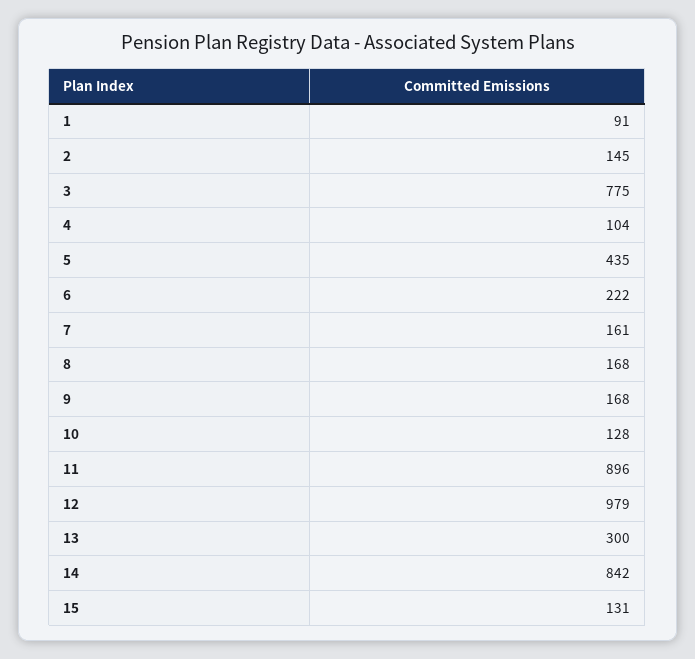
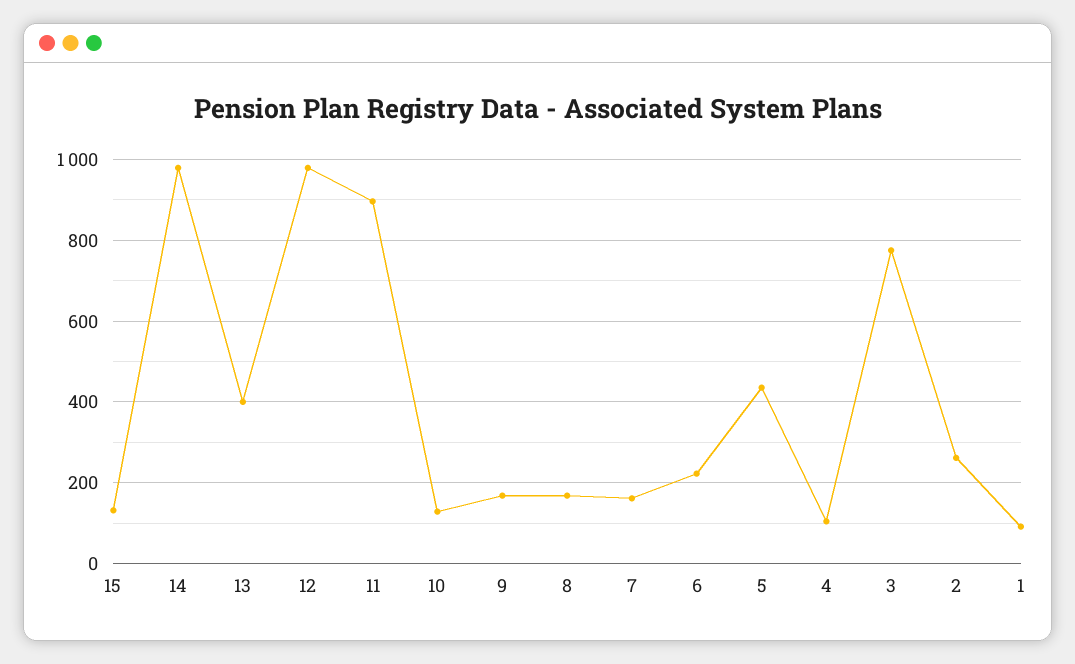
2: 145 -> 260
13: 300 -> 400
14: 842 -> 980

